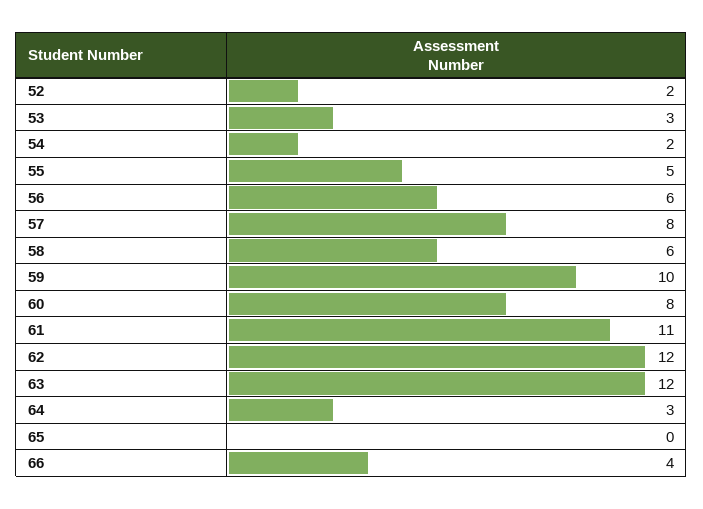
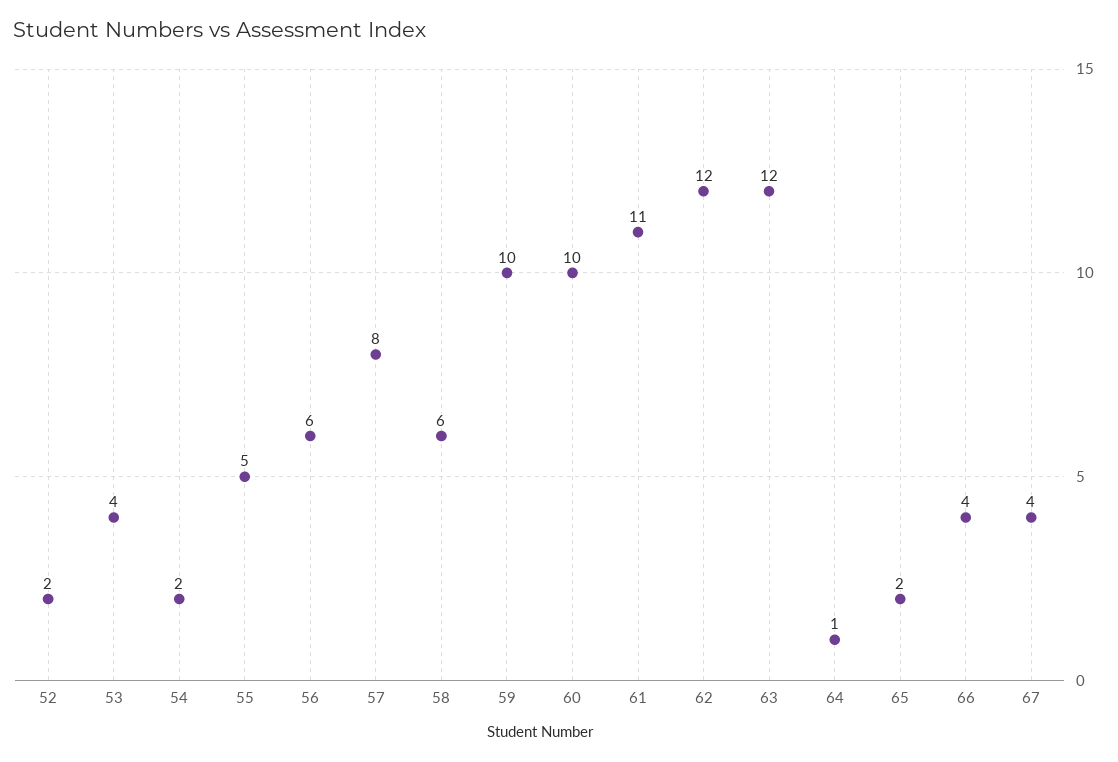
53: 3 -> 4
60: 8 -> 10
64: 3 -> 1
65: 0 -> 2
67: none -> 4

